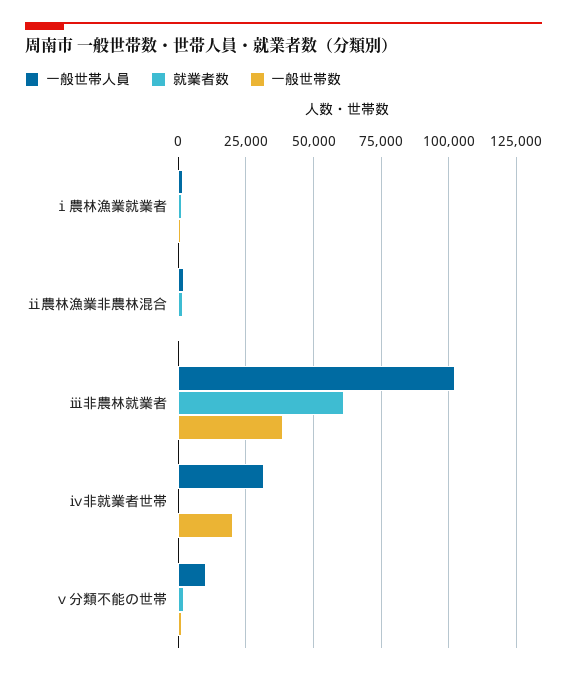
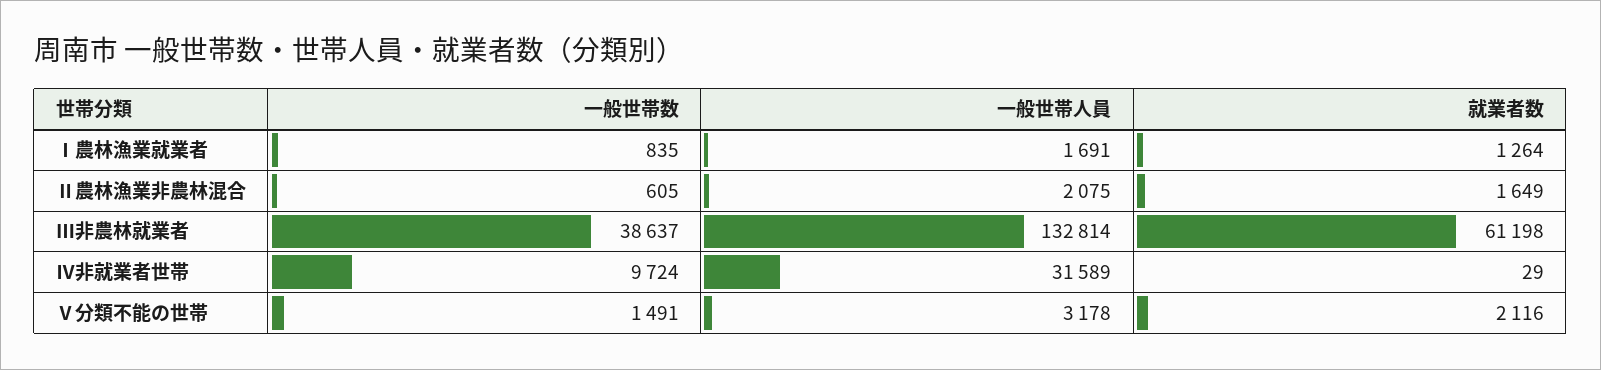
一般世帯人員, ⅲ非農林就業者: 102500 -> 132814
一般世帯数, ⅳ非就業者世帯: 20000 -> 9724
一般世帯人員, ⅴ分類不能の世帯: 10000 -> 3178

